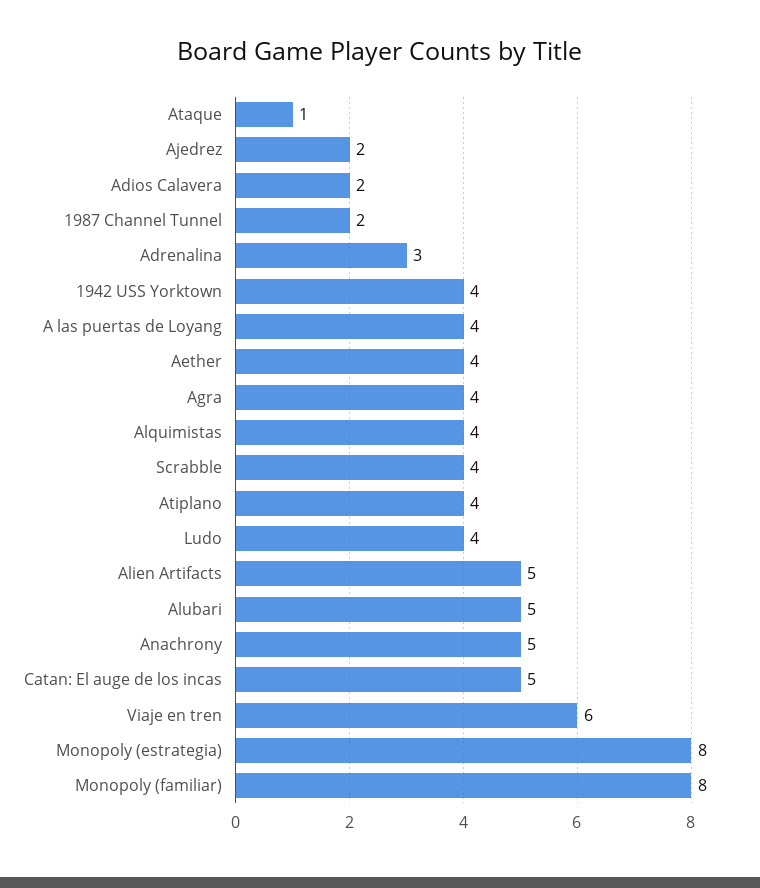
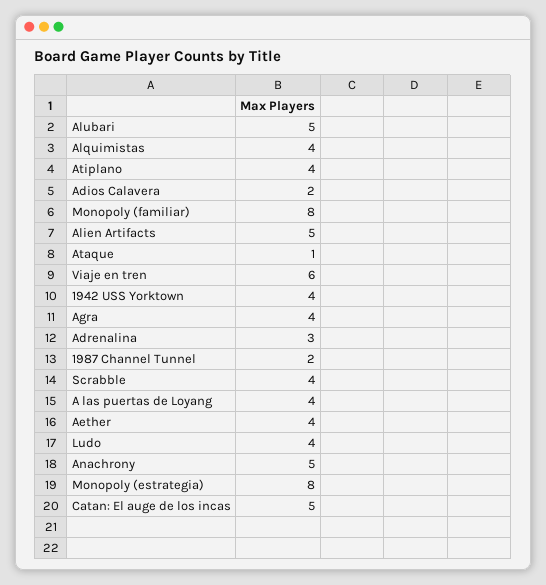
Ajedrez: 2 -> none

